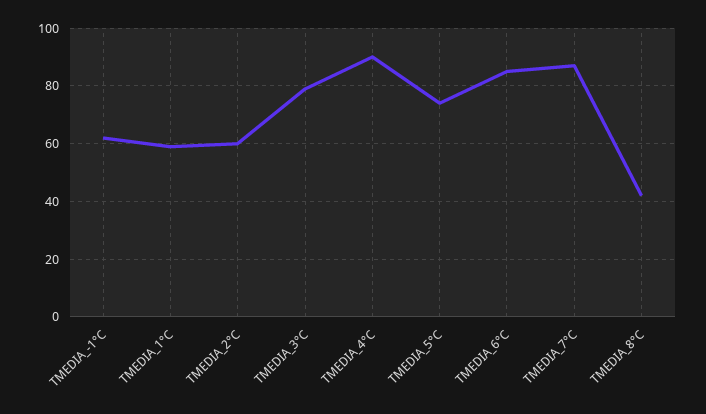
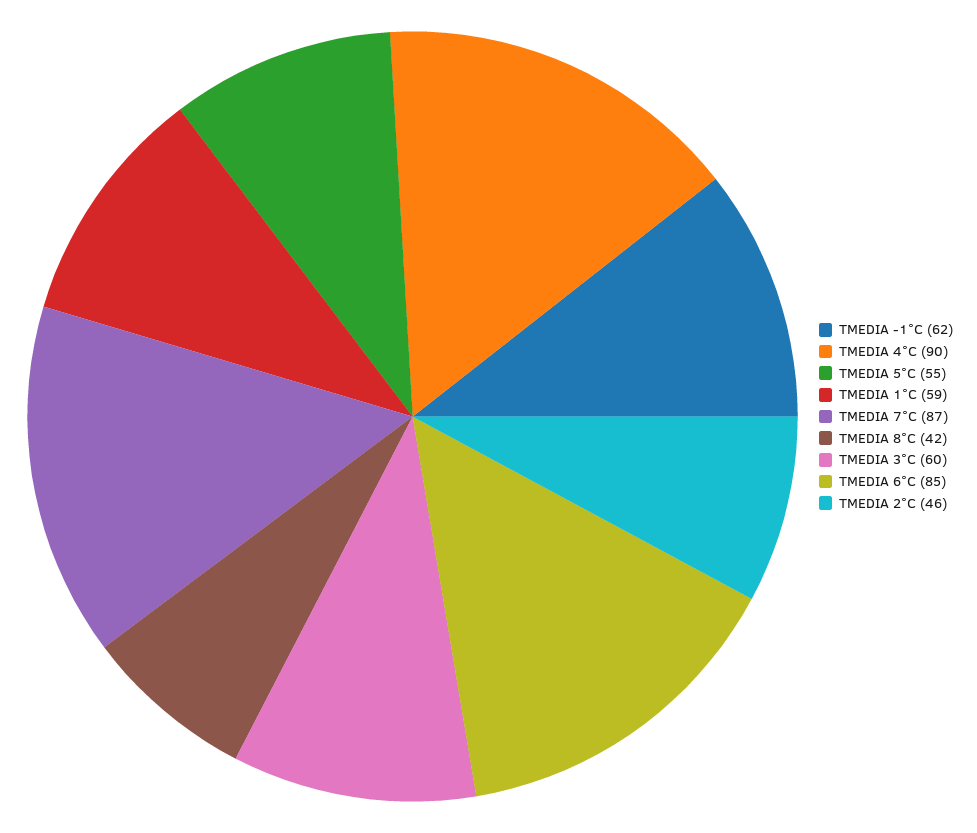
TMEDIA_2°C: 60 -> 46
TMEDIA_3°C: 80 -> 60
TMEDIA_5°C: 75 -> 55

